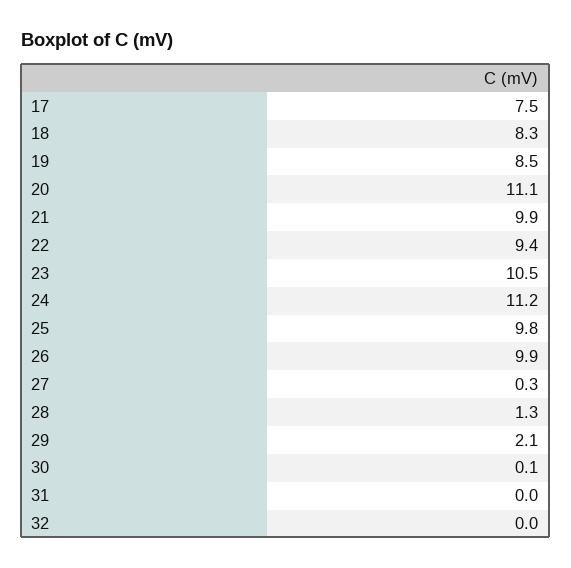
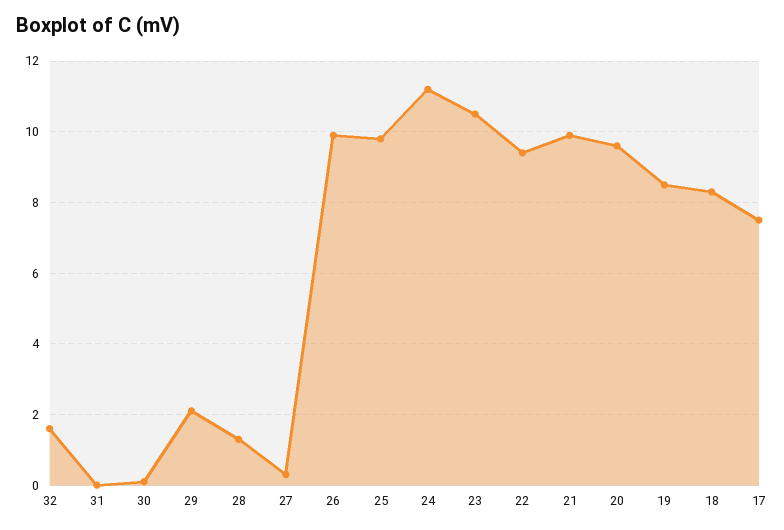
20: 11.1 -> 9.5
32: 0 -> 1.5

